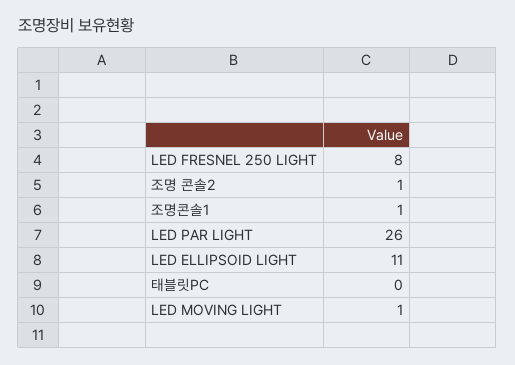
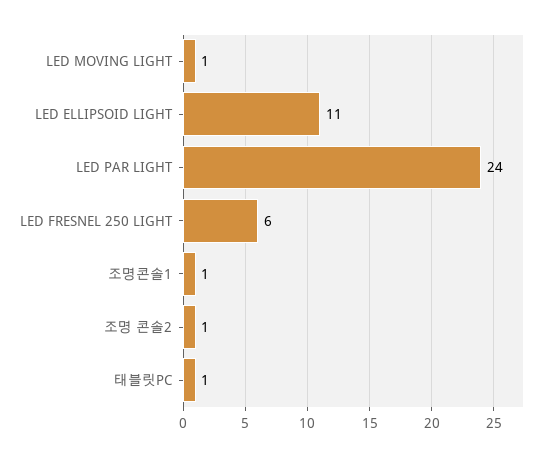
LED FRESNEL 250 LIGHT: 8 -> 6
LED PAR LIGHT: 26 -> 24
태블릿PC: 0 -> 1

